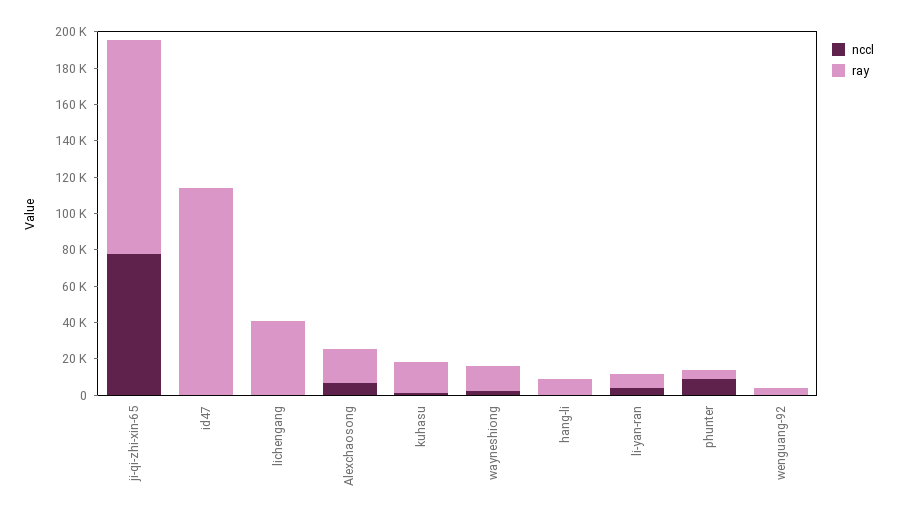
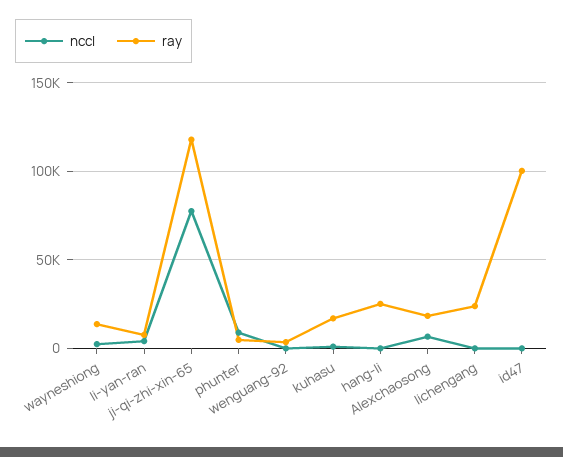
ray, id47: 115000 -> 100000
ray, lichengang: 40000 -> 25000
ray, hang-li: 10000 -> 25000

